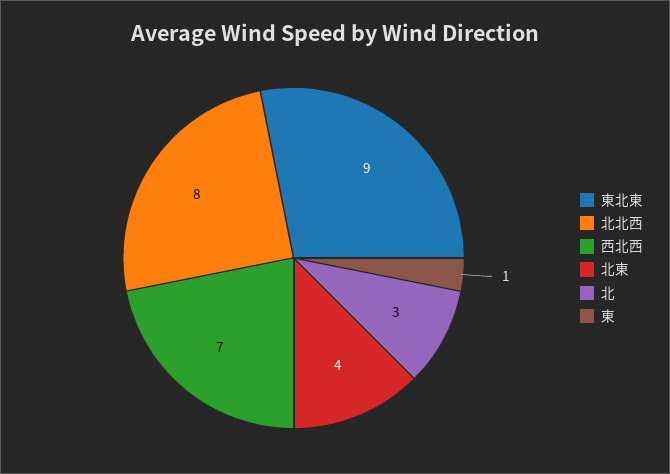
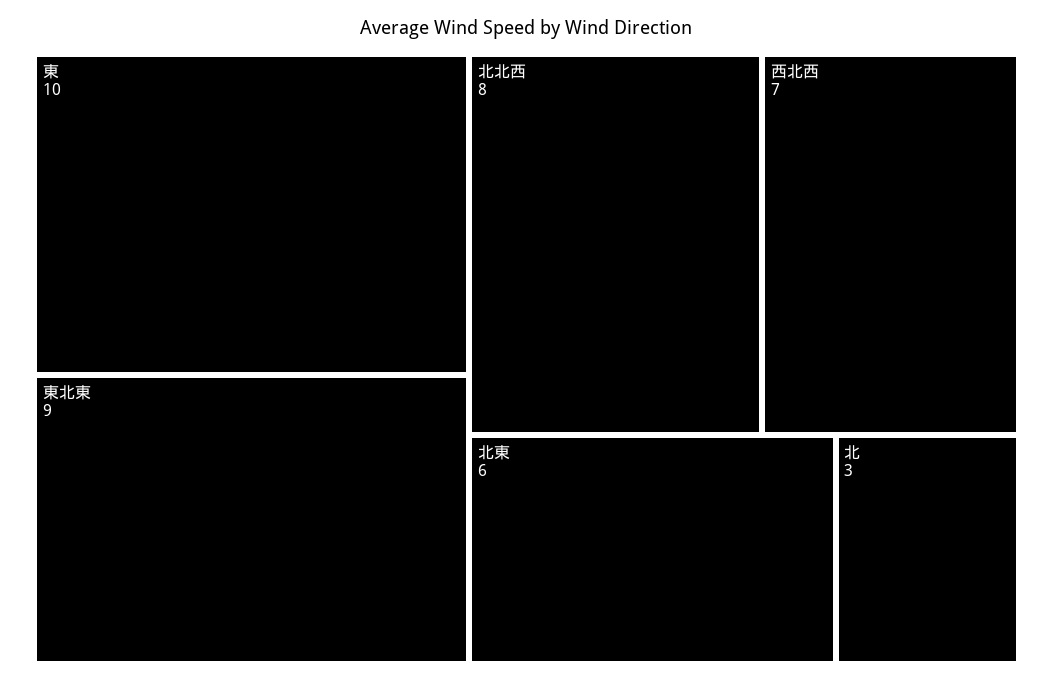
北東: 4 -> 6
東: 1 -> 10

